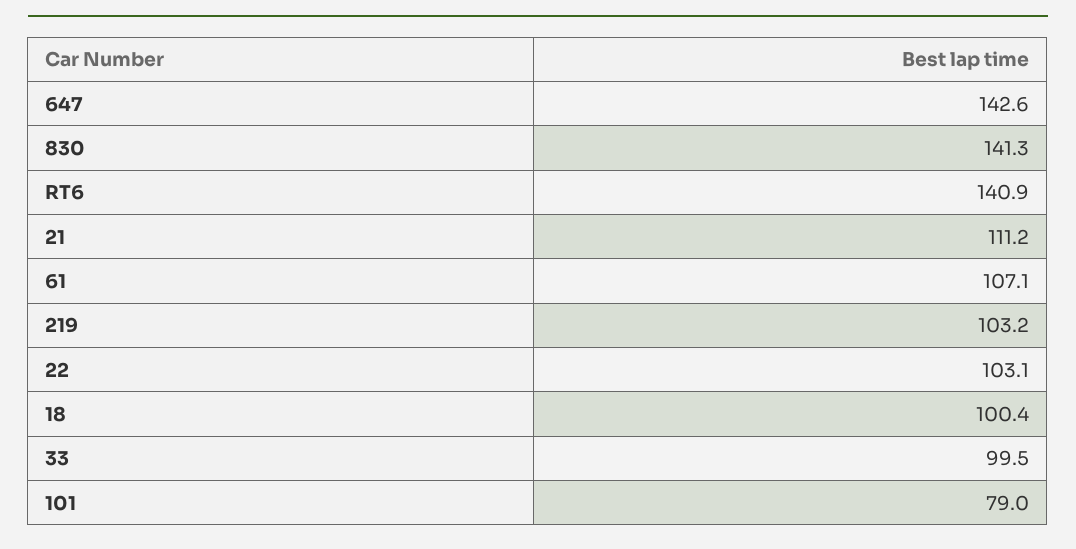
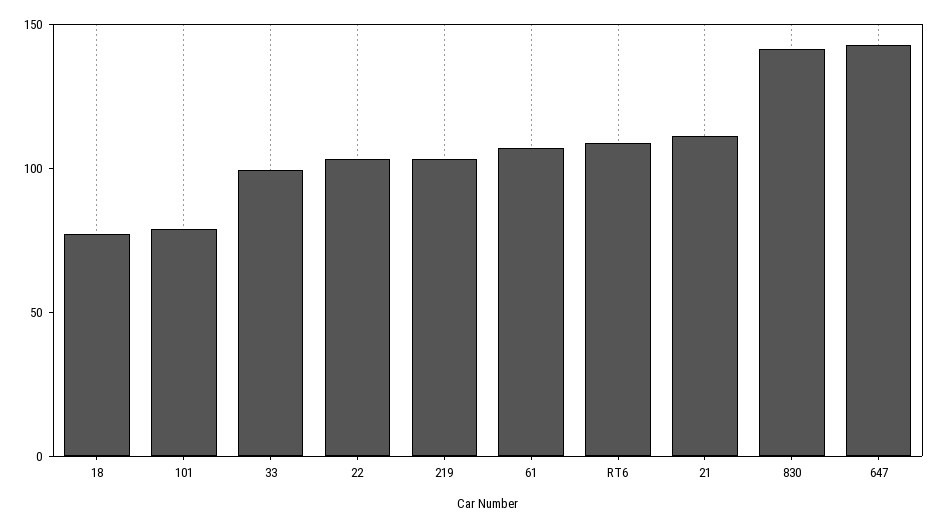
RT6: 140.9 -> 110
18: 100.4 -> 80

